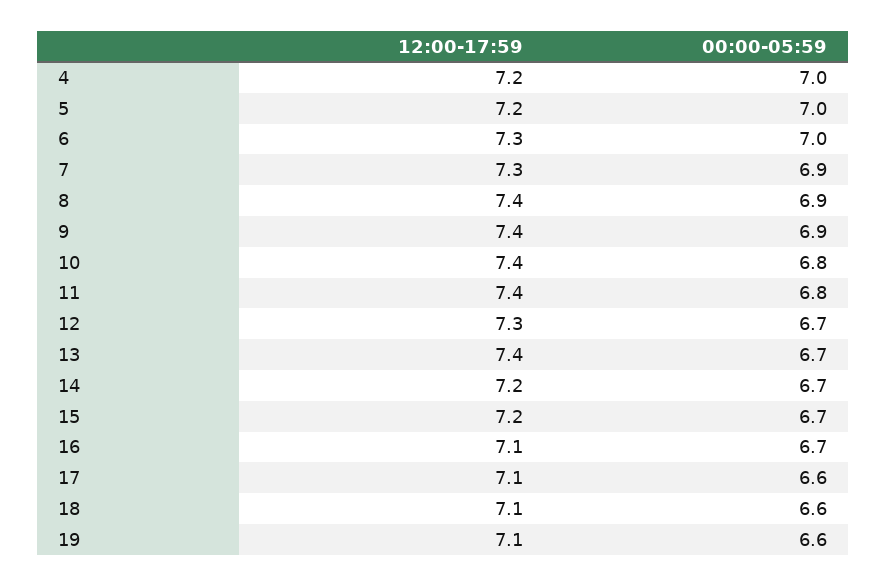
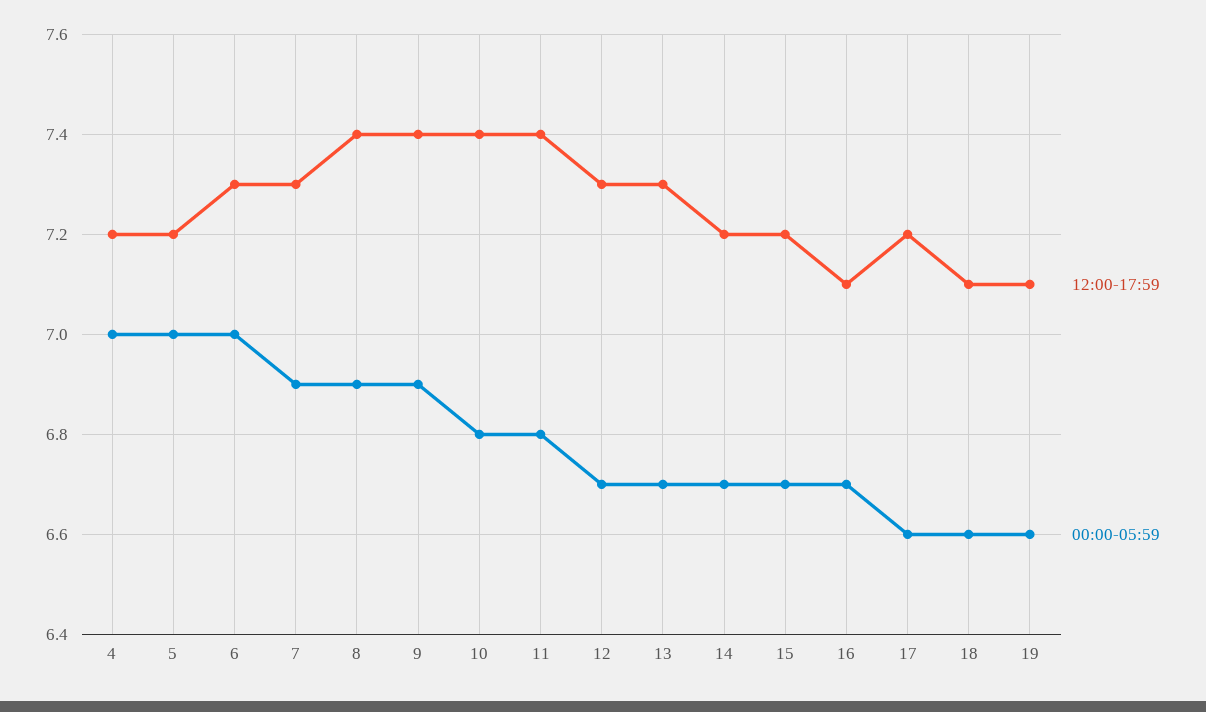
12:00-17:59, 13: 7.4 -> 7.3
12:00-17:59, 17: 7.1 -> 7.2

